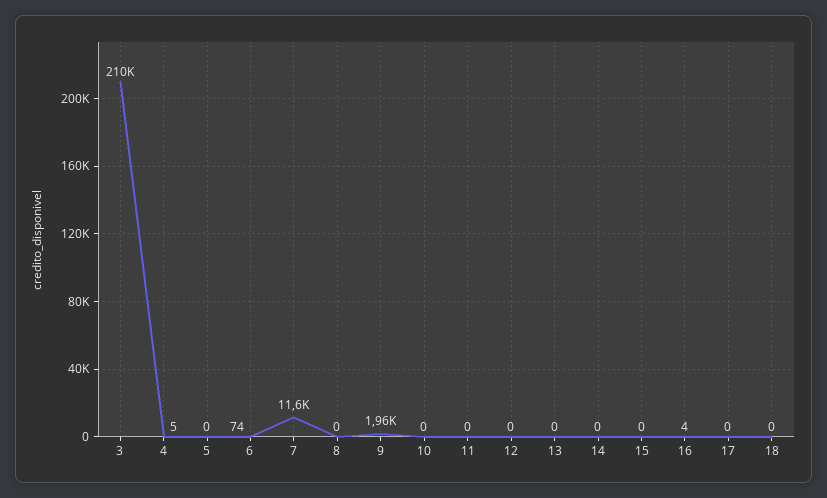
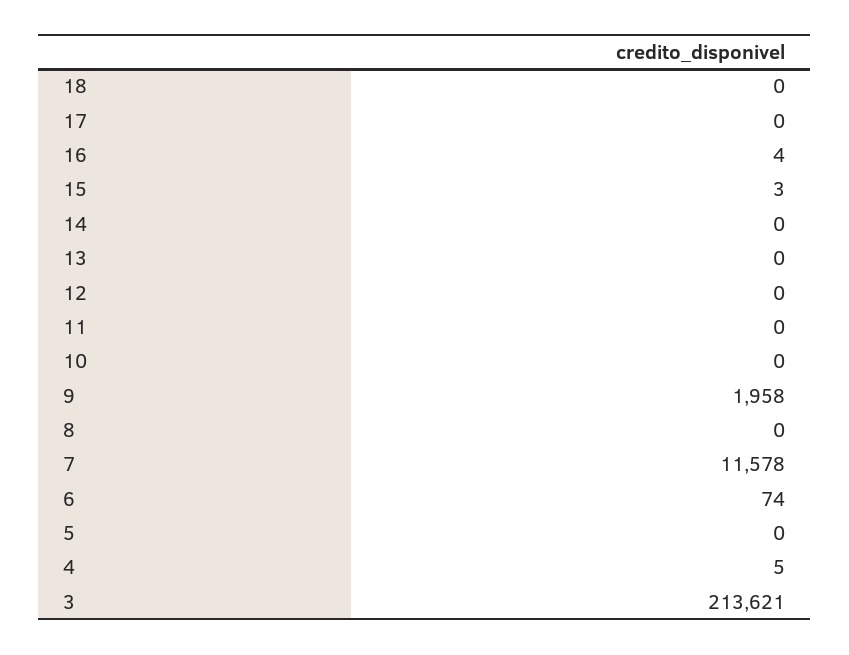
3: 210000 -> 213621
15: 0 -> 3

